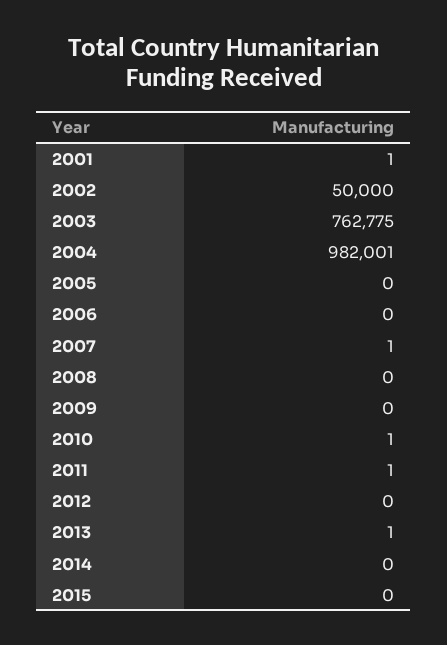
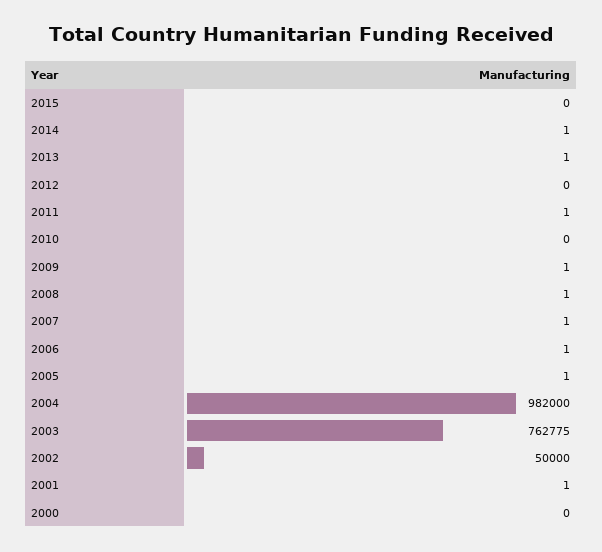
2004: 982001 -> 982000
2005: 0 -> 1
2006: 0 -> 1
2008: 0 -> 1
2009: 0 -> 1
2010: 1 -> 0
2014: 0 -> 1
2000: none -> 0

